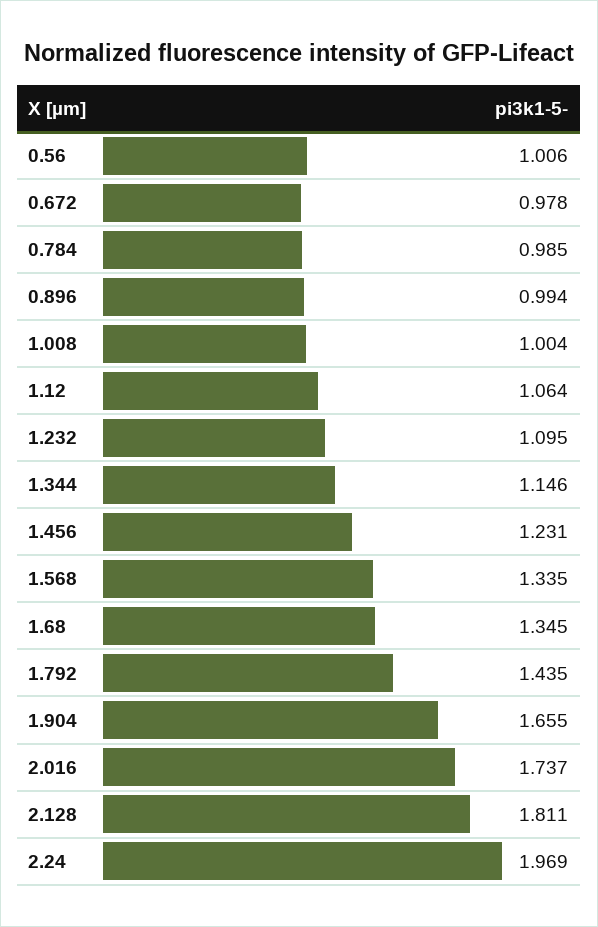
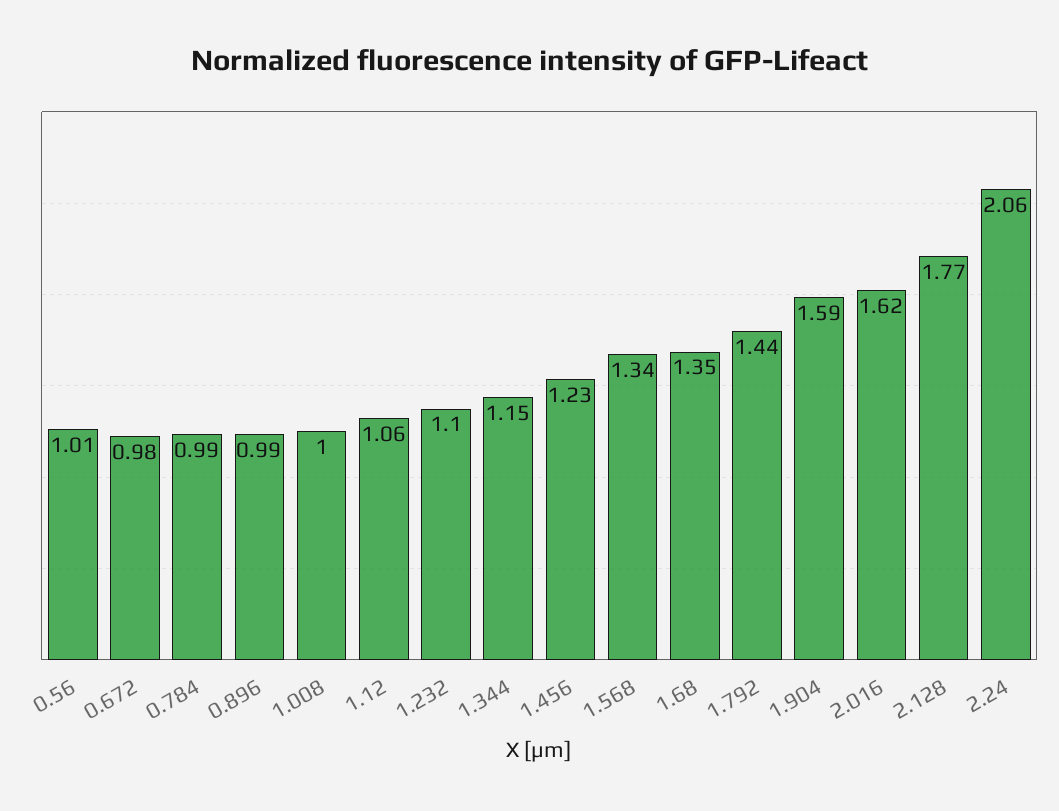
1.904: 1.655 -> 1.59
2.016: 1.737 -> 1.62
2.128: 1.811 -> 1.77
2.24: 1.969 -> 2.06

